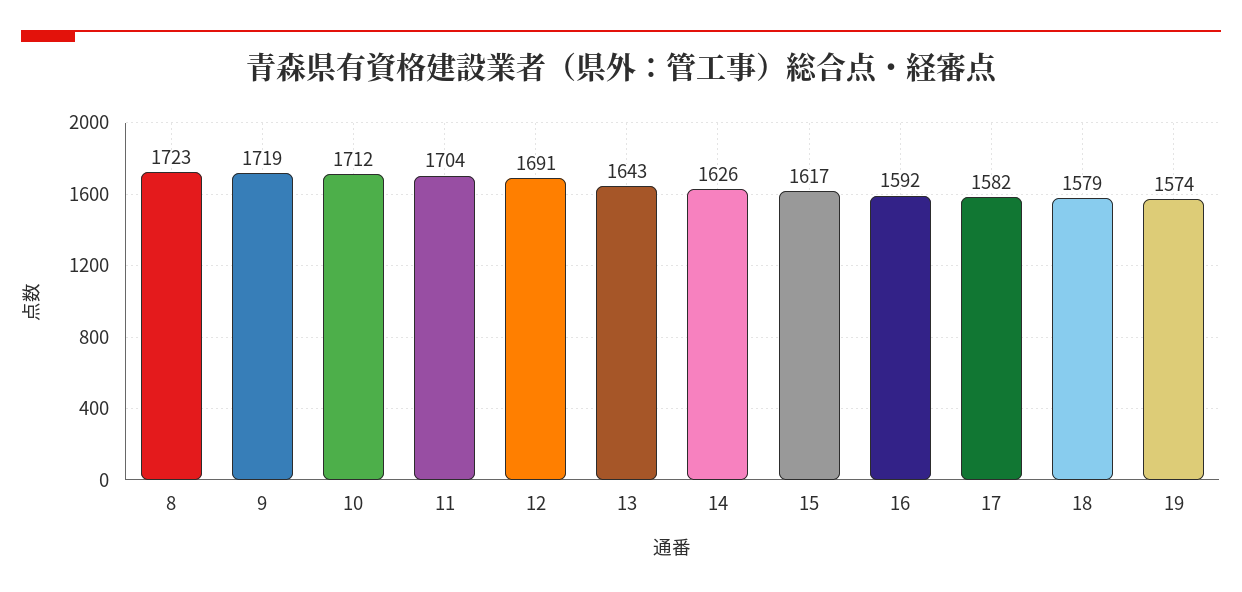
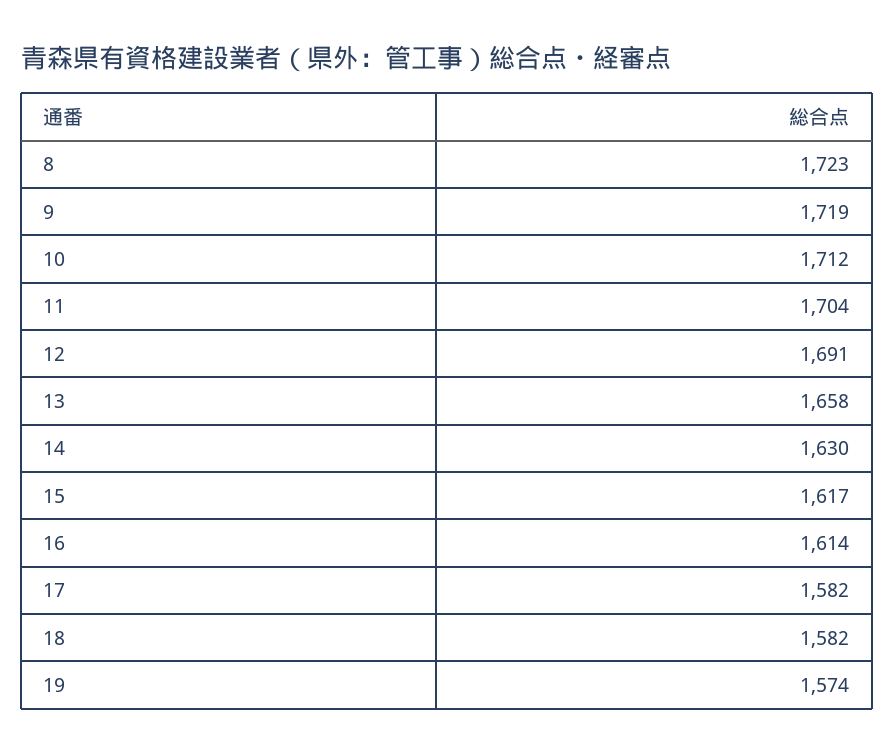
13: 1643 -> 1658
14: 1626 -> 1630
16: 1592 -> 1614
18: 1579 -> 1582

